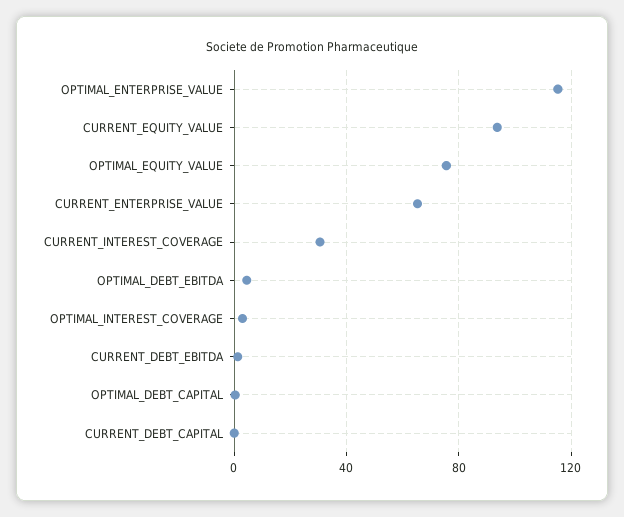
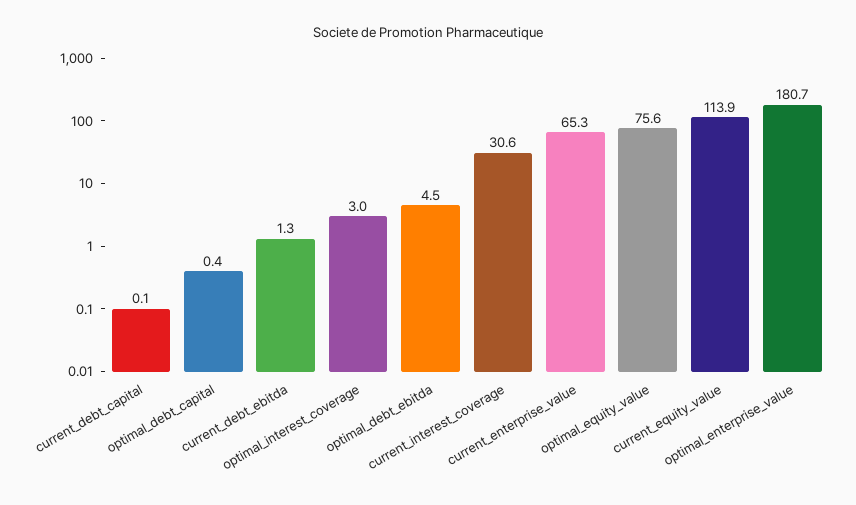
OPTIMAL_ENTERPRISE_VALUE: 115 -> 180.7
CURRENT_EQUITY_VALUE: 95 -> 113.9

